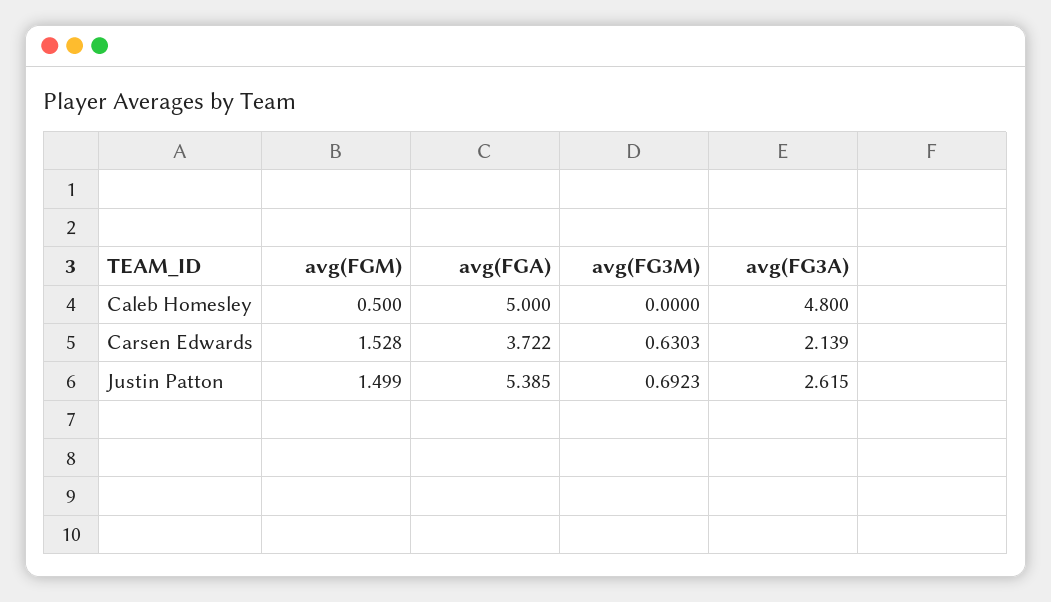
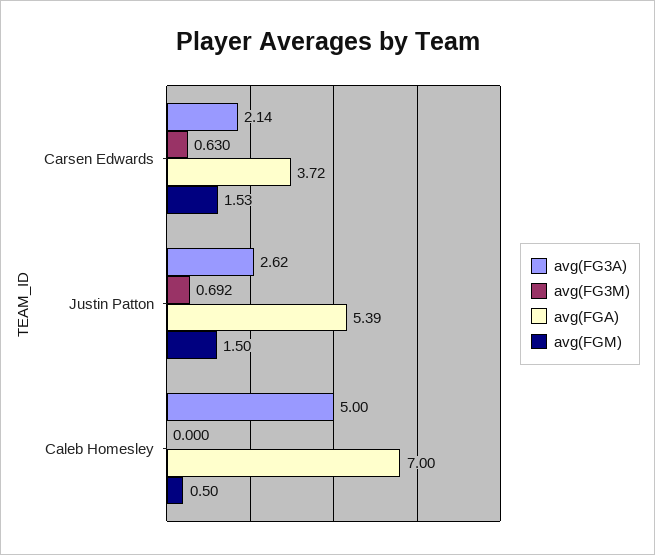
avg(FGA), Caleb Homesley: 5 -> 7
avg(FG3A), Caleb Homesley: 4.8 -> 5

